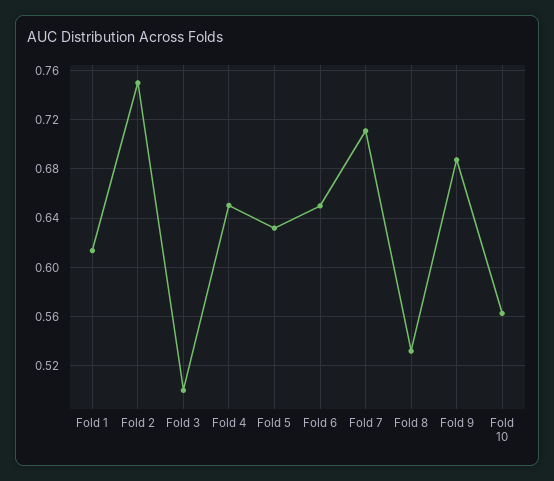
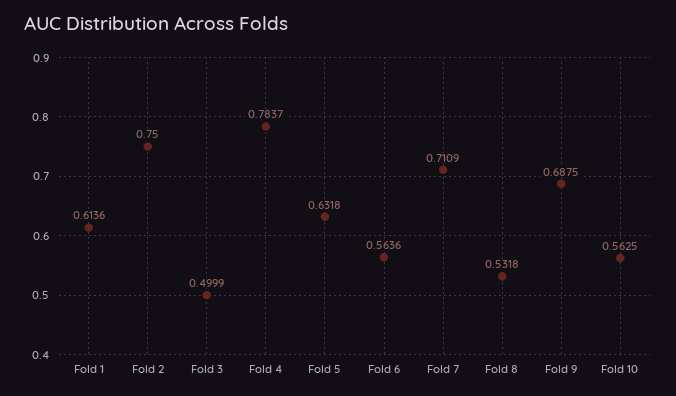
Fold 4: 0.65 -> 0.7837
Fold 6: 0.65 -> 0.5636

